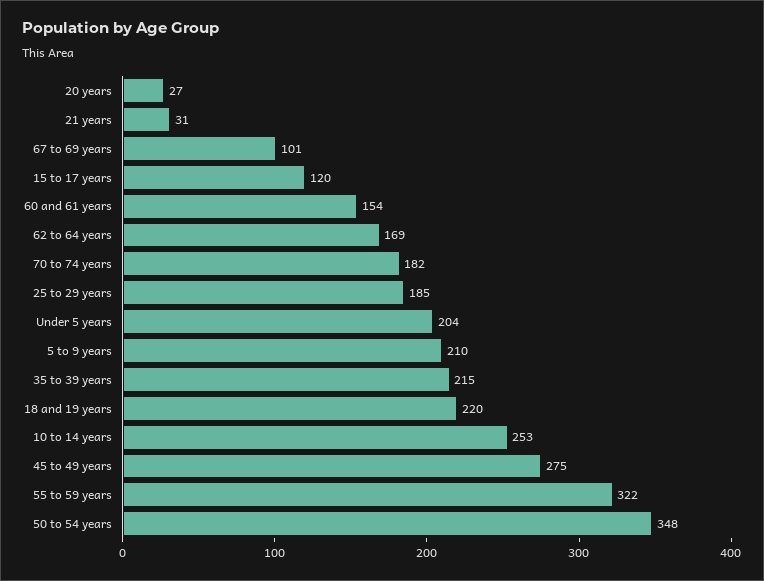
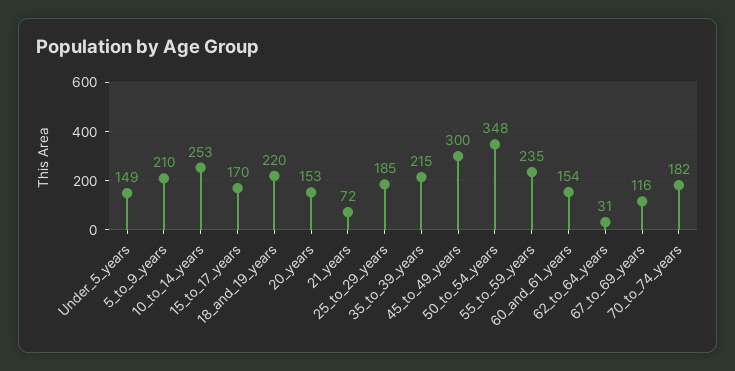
20 years: 27 -> 153
21 years: 31 -> 72
67 to 69 years: 101 -> 116
15 to 17 years: 120 -> 170
62 to 64 years: 169 -> 31
Under 5 years: 204 -> 149
45 to 49 years: 275 -> 300
55 to 59 years: 322 -> 235

